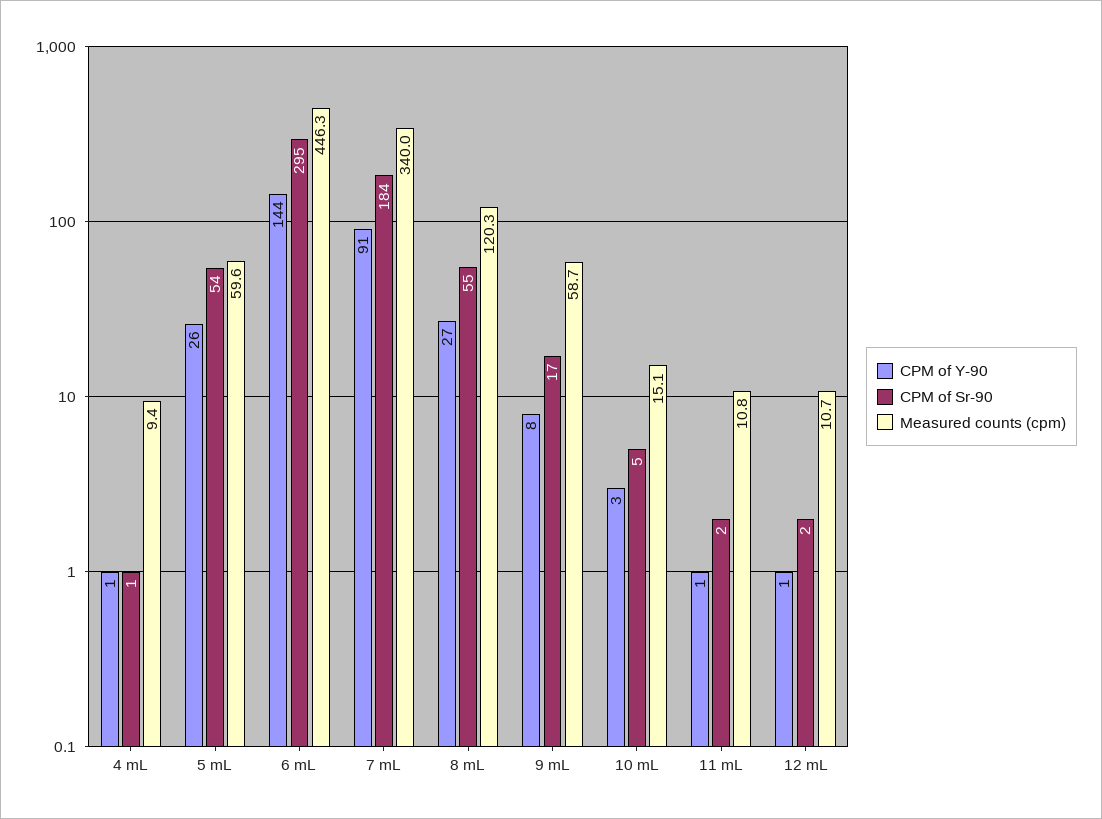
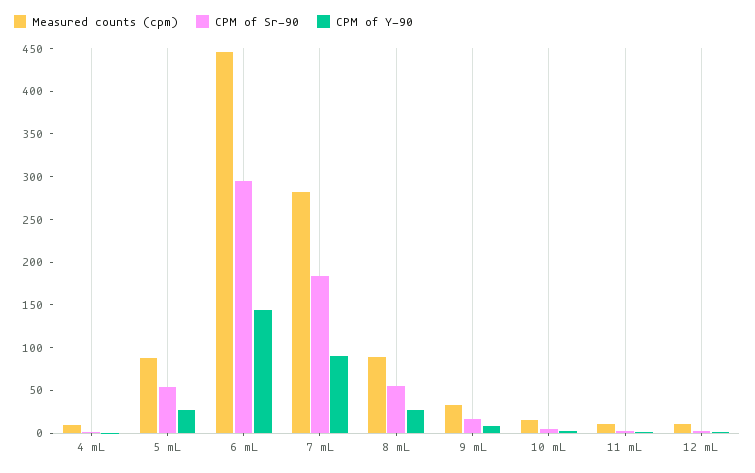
Measured counts (cpm), 5 mL: 59.6 -> 90
Measured counts (cpm), 7 mL: 340 -> 280
Measured counts (cpm), 8 mL: 120.3 -> 90
Measured counts (cpm), 9 mL: 58.7 -> 30

